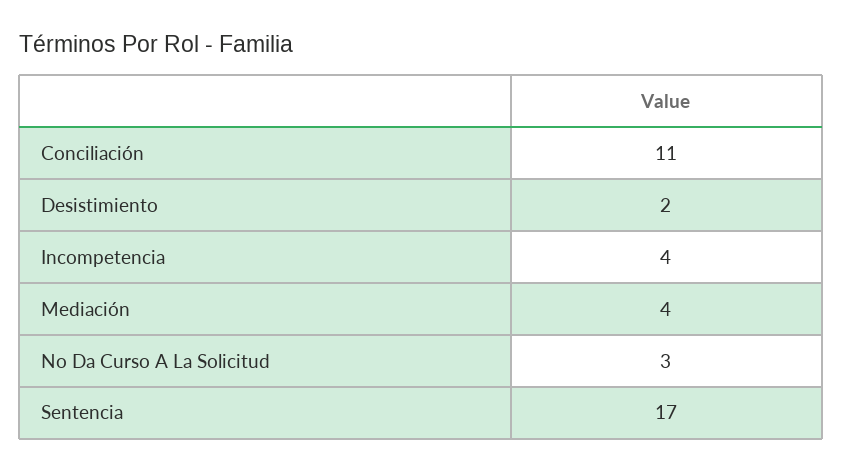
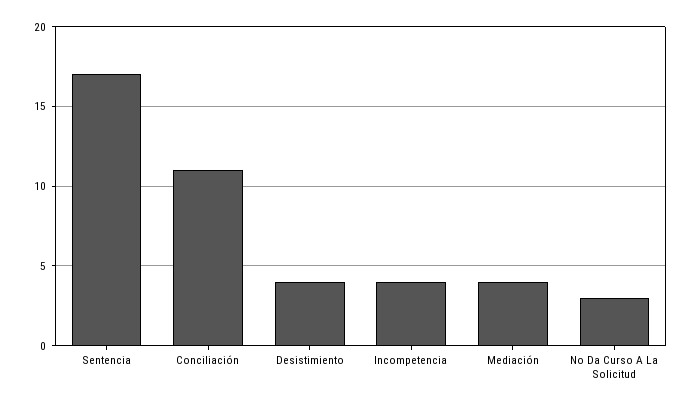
Desistimiento: 2 -> 4

